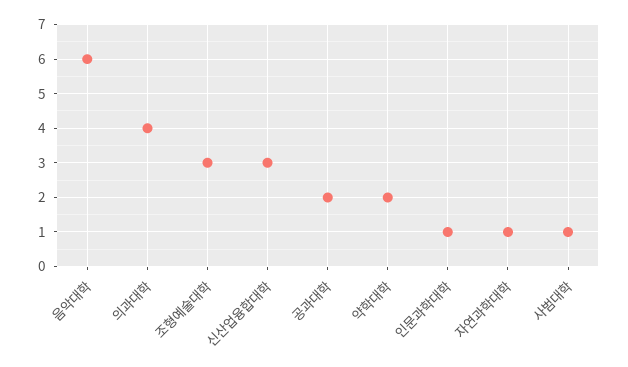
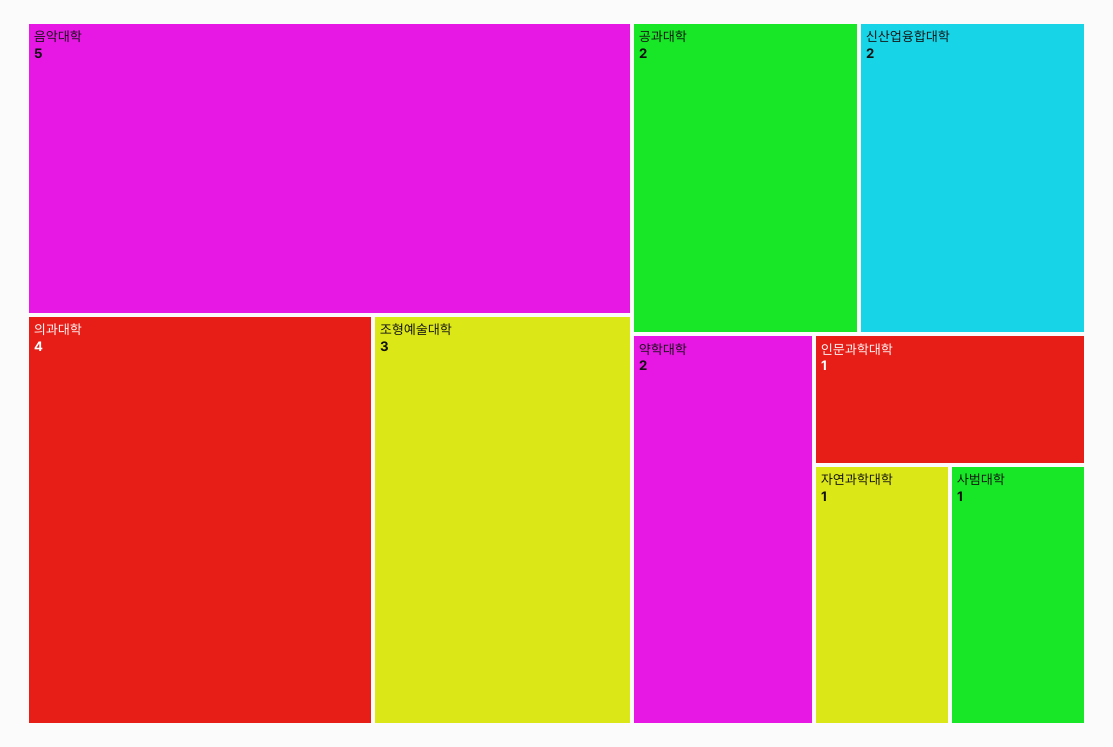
음악대학: 6 -> 5
신산업융합대학: 3 -> 2

